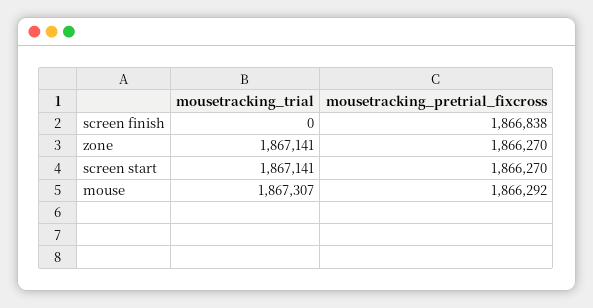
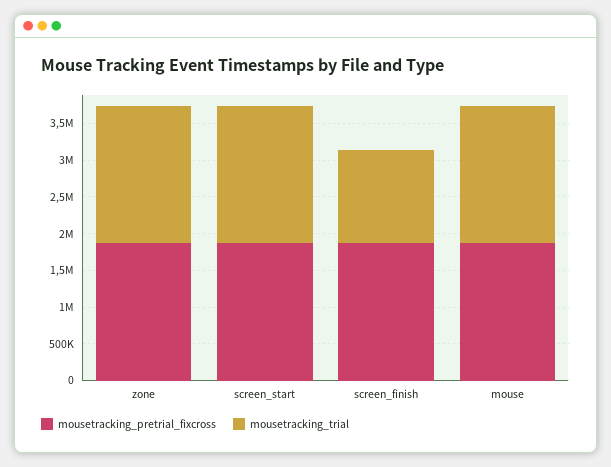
mousetracking_trial, screen finish: 0 -> 1250000

